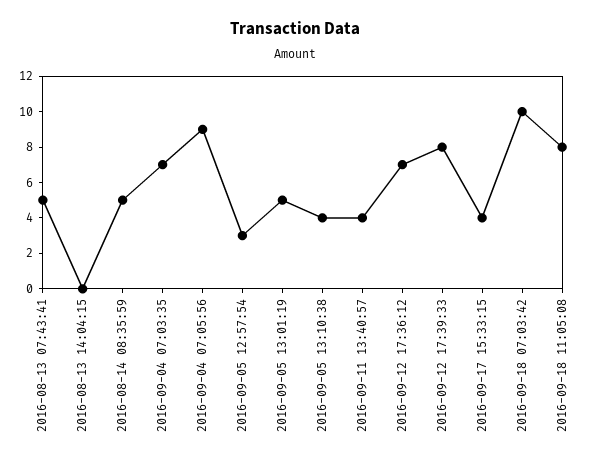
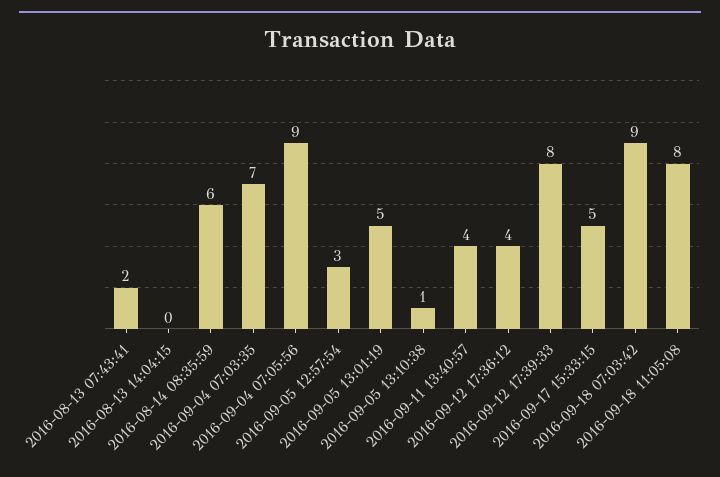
2016-08-13 07:43:41: 5 -> 2
2016-08-14 08:35:59: 5 -> 6
2016-09-05 13:10:38: 4 -> 1
2016-09-12 17:36:12: 7 -> 4
2016-09-17 15:33:15: 4 -> 5
2016-09-18 07:03:42: 10 -> 9

